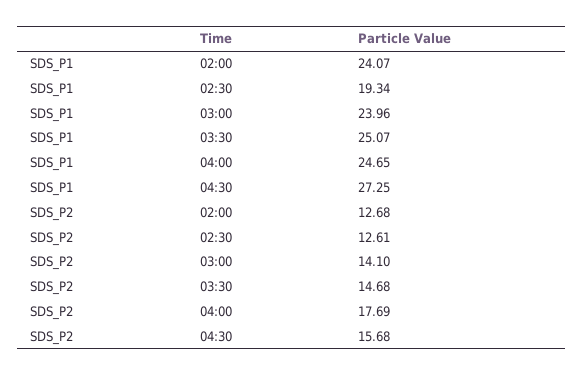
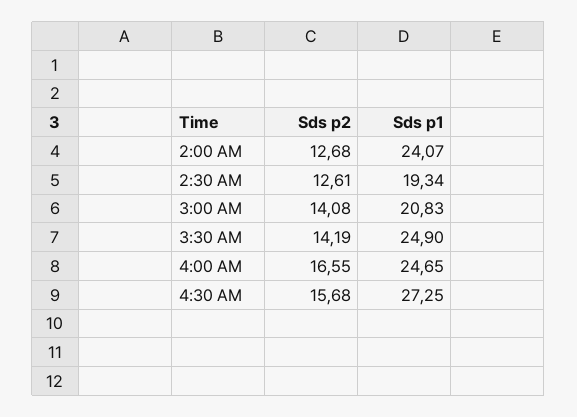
SDS_P1, 03:00: 23.96 -> 20.83
SDS_P1, 03:30: 25.07 -> 24.9
SDS_P2, 03:00: 14.1 -> 14.08
SDS_P2, 03:30: 14.68 -> 14.19
SDS_P2, 04:00: 17.69 -> 16.55

